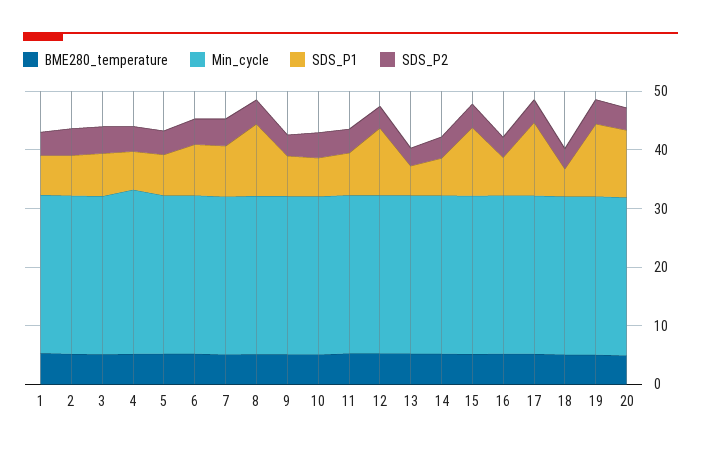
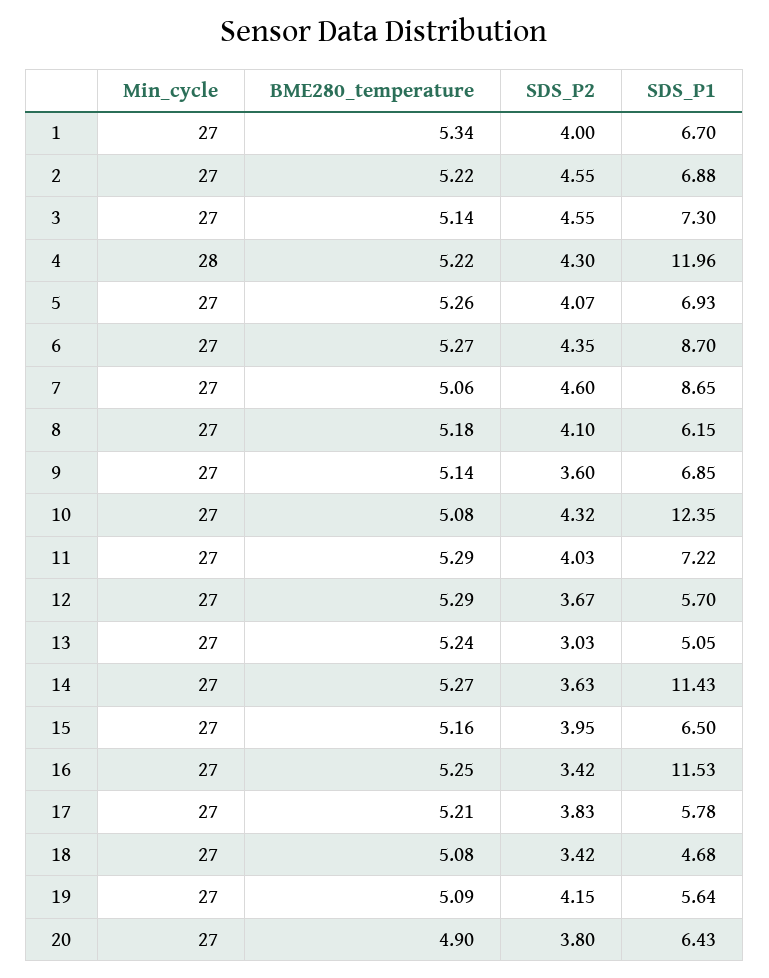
SDS_P1, 4: 6 -> 11.96
SDS_P1, 8: 12 -> 6.15
SDS_P1, 10: 6 -> 12.35
SDS_P1, 12: 12 -> 5.7
SDS_P1, 14: 6 -> 11.43
SDS_P1, 15: 12 -> 6.5
SDS_P1, 16: 6 -> 11.53
SDS_P1, 17: 12 -> 5.78
SDS_P1, 19: 12 -> 5.64
SDS_P1, 20: 12 -> 6.43

